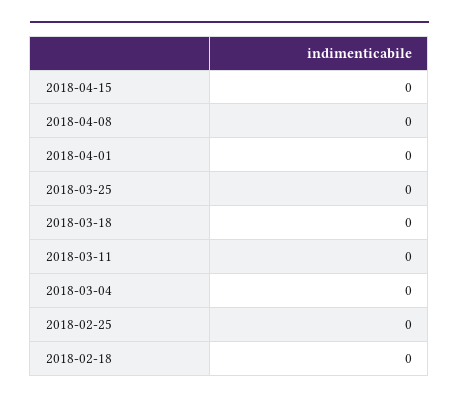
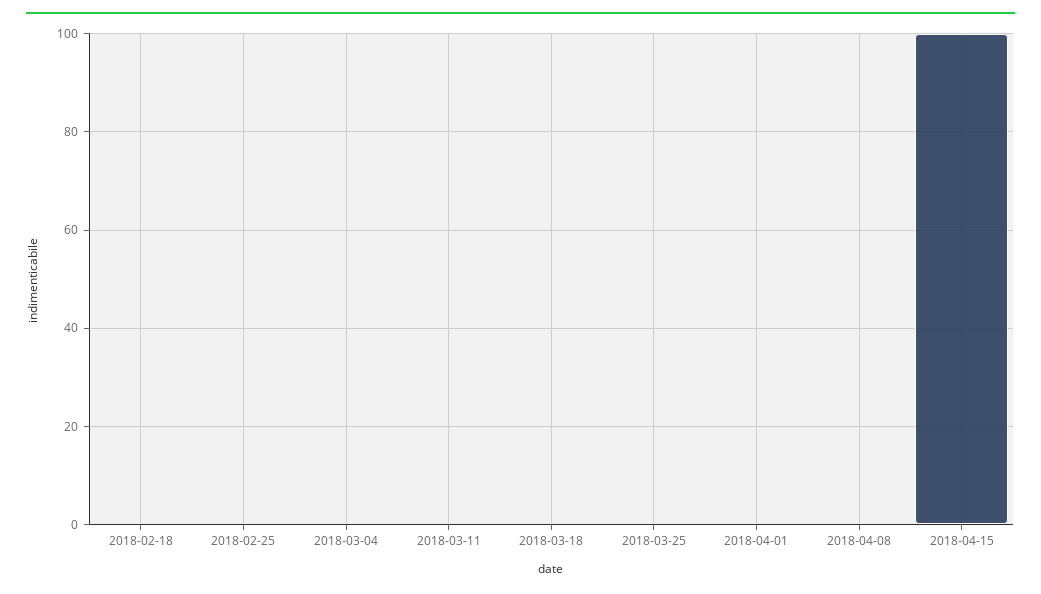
2018-04-15: 0 -> 100

